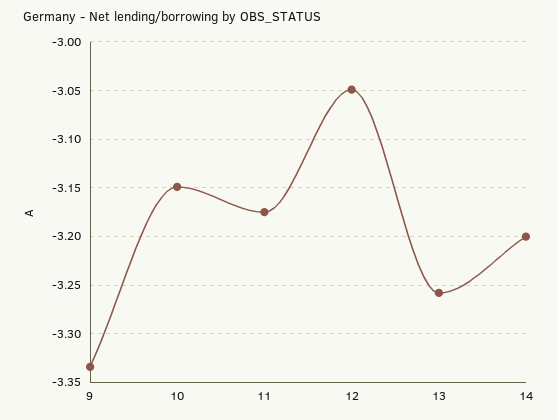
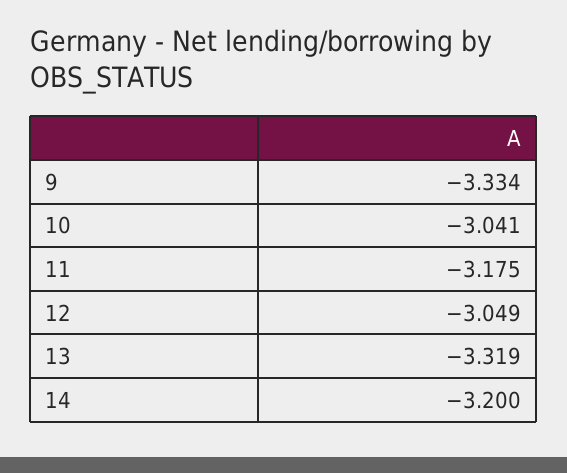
10: -3.15 -> -3.041
13: -3.26 -> -3.319

